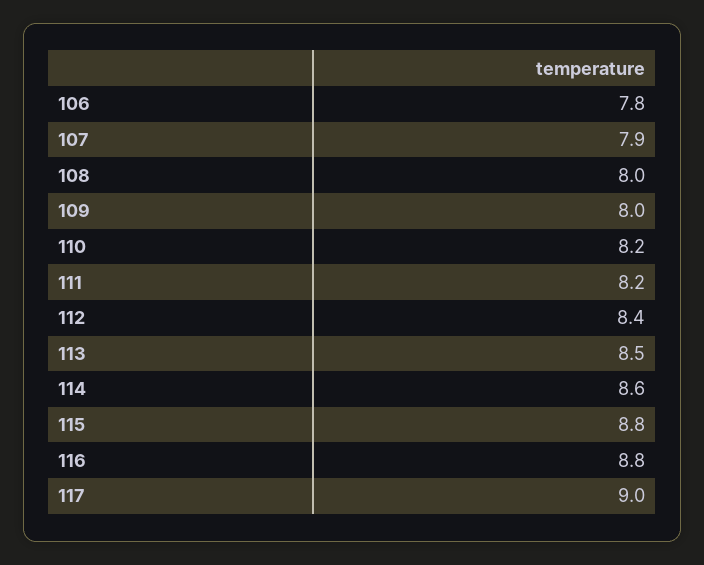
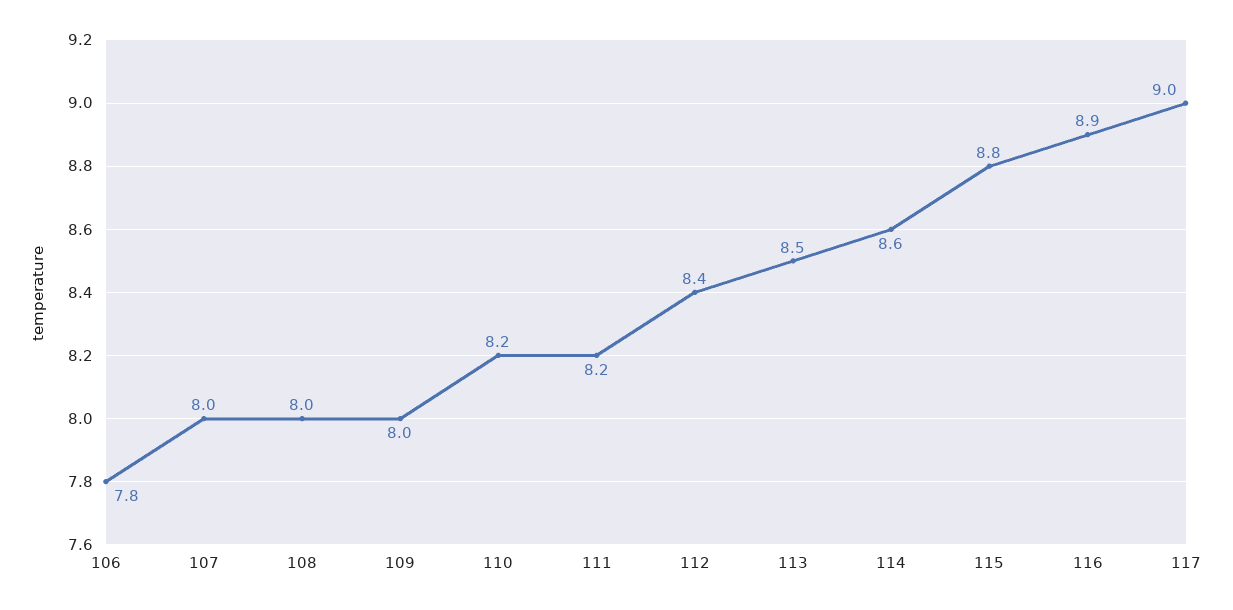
107: 7.9 -> 8
116: 8.8 -> 8.9

